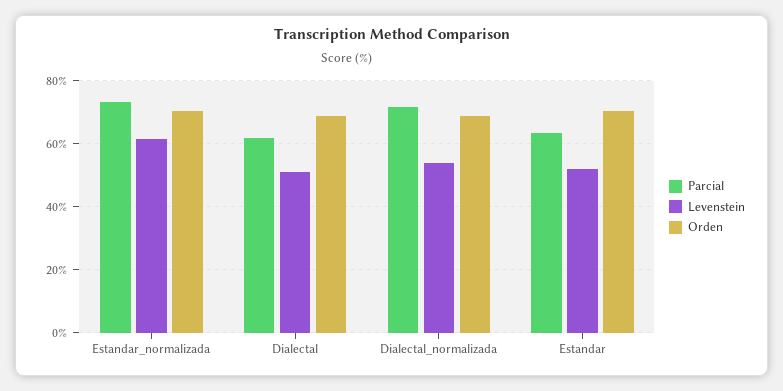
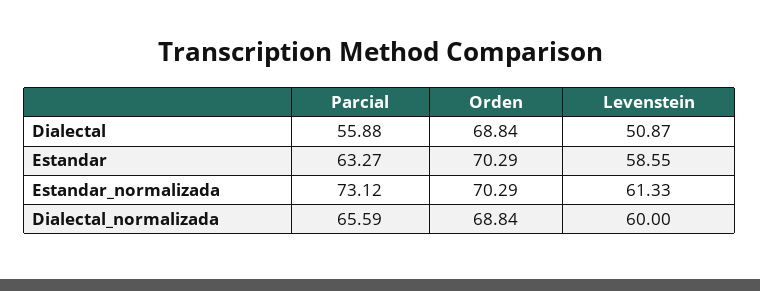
Parcial, Dialectal: 62 -> 55.88
Parcial, Dialectal_normalizada: 72 -> 65.59
Levenstein, Dialectal_normalizada: 54 -> 60
Levenstein, Estandar: 52 -> 58.55

